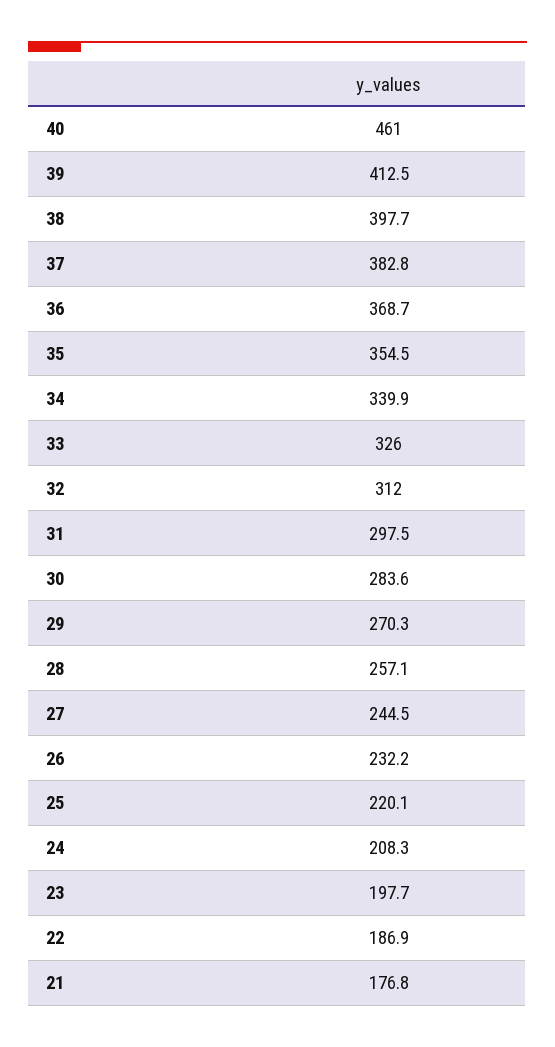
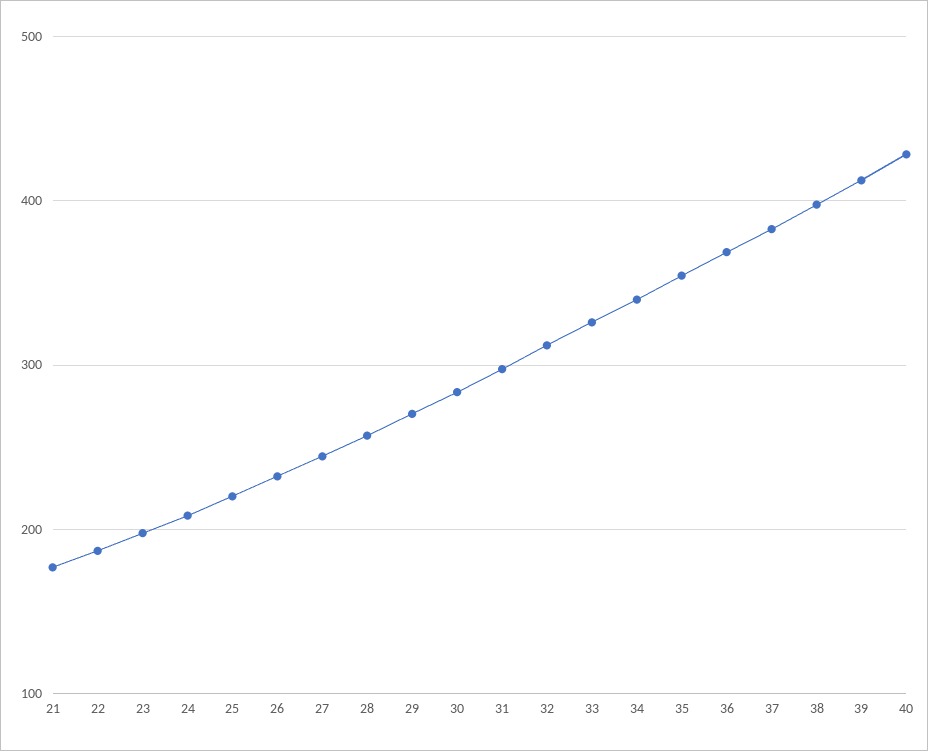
40: 461 -> 430

